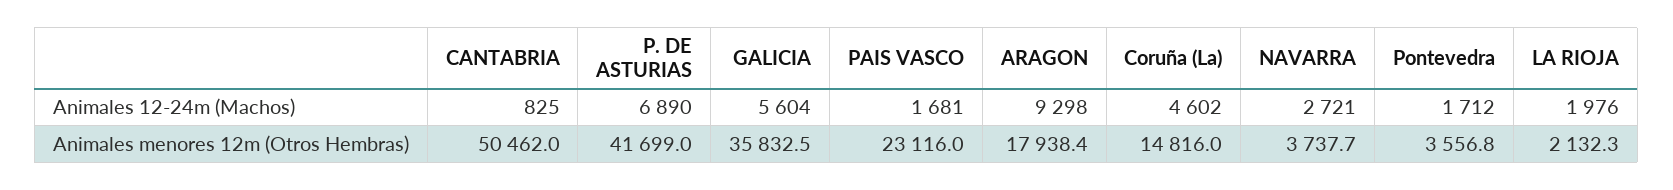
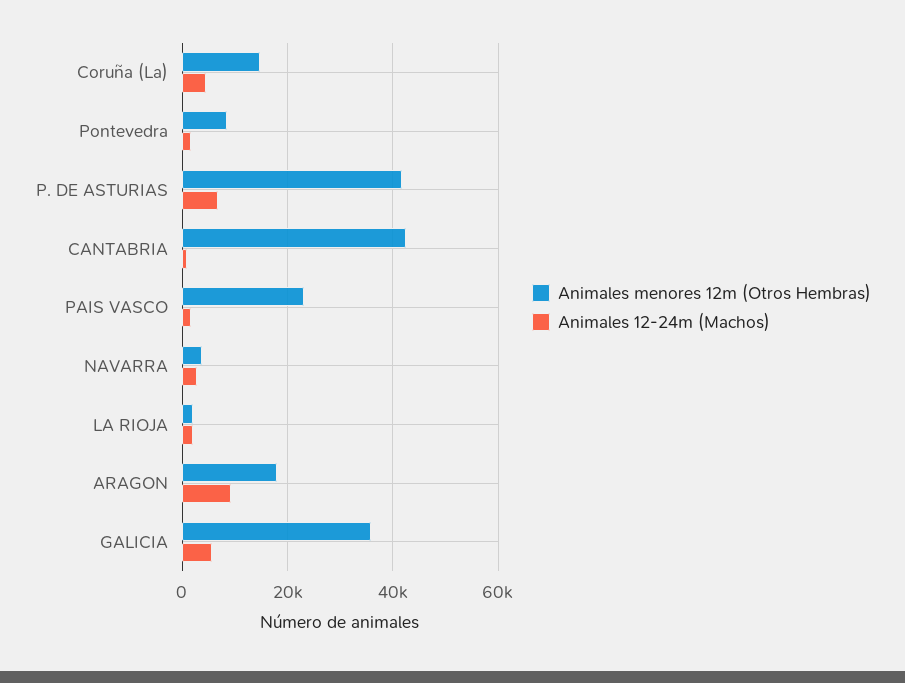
Animales menores 12m (Otros Hembras), CANTABRIA: 50462 -> 42000
Animales menores 12m (Otros Hembras), Pontevedra: 3556.8 -> 8000

